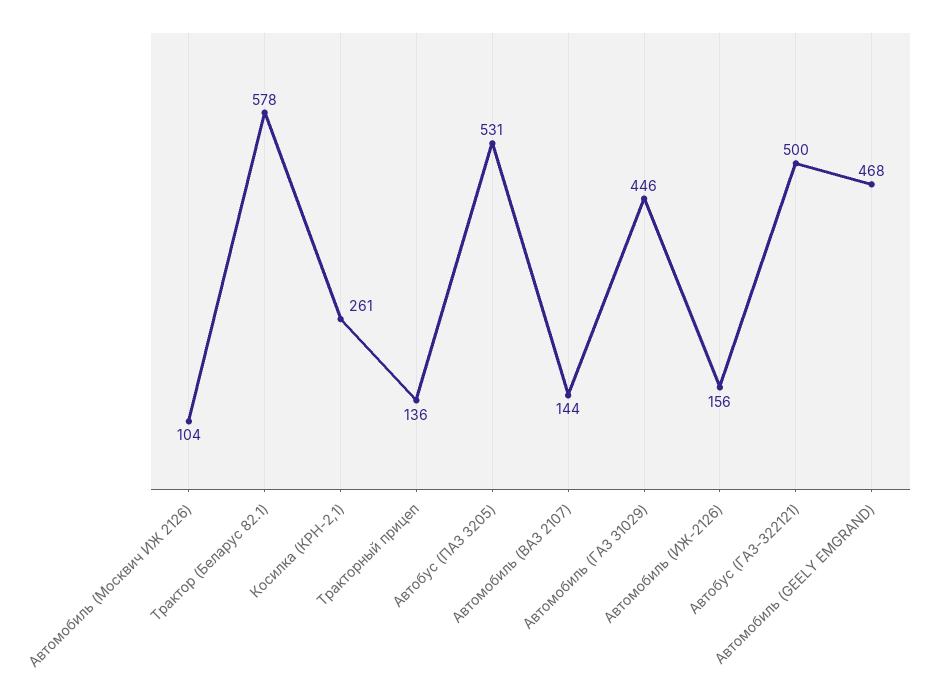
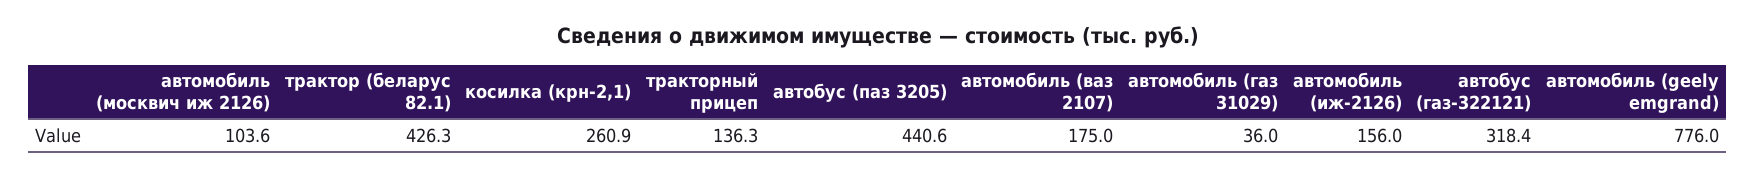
Трактор (Беларус 82.1): 578 -> 426.3
Автобус (ПАЗ 3205): 531 -> 440.6
Автомобиль (ВАЗ 2107): 144 -> 175
Автомобиль (ГАЗ 31029): 446 -> 36
Автобус (ГАЗ-322121): 500 -> 318.4
Автомобиль (GEELY EMGRAND): 468 -> 776

